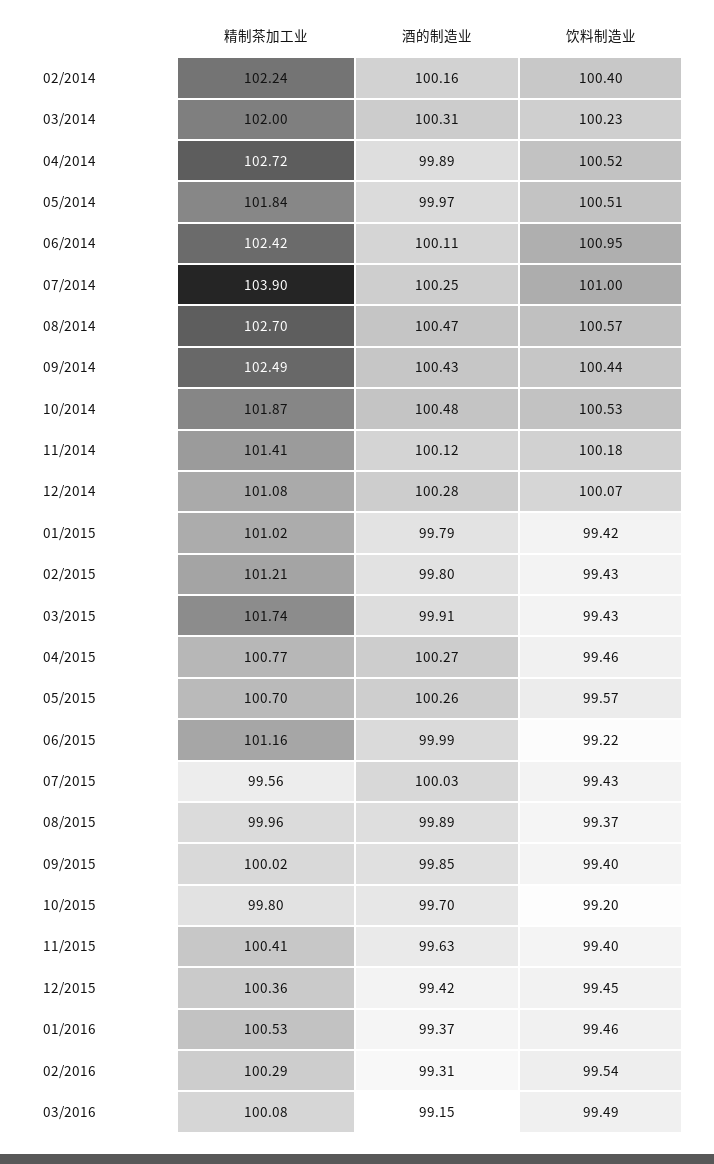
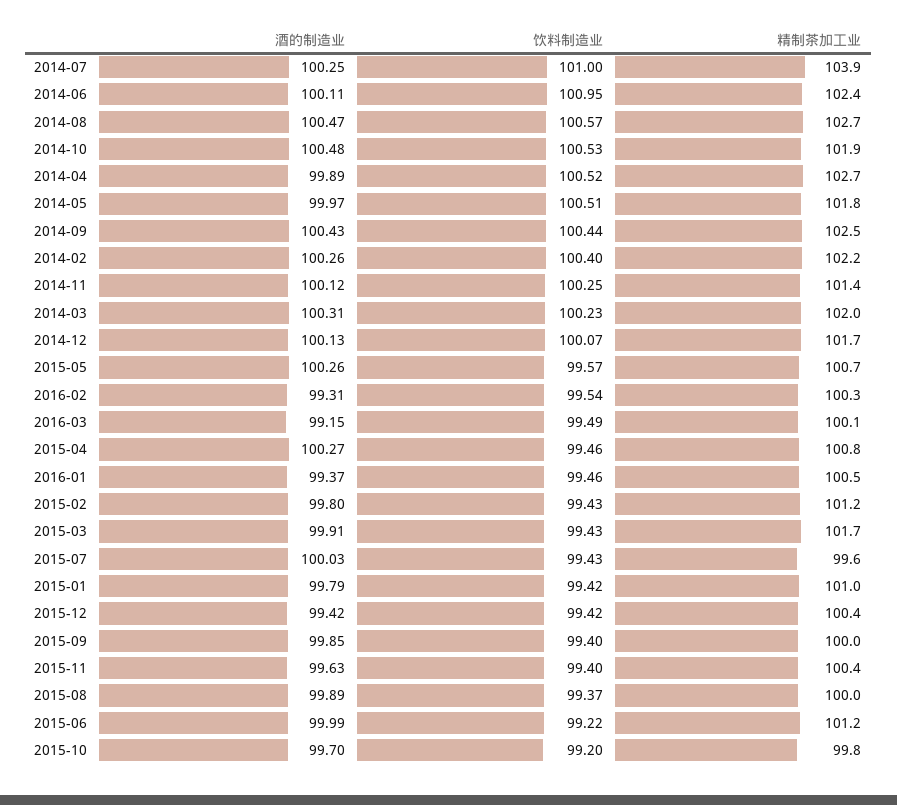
酒的制造业, 02/2014: 100.16 -> 100.26
饮料制造业, 11/2014: 100.18 -> 100.25
精制茶加工业, 12/2014: 101.08 -> 101.7
酒的制造业, 12/2014: 100.28 -> 100.13
饮料制造业, 12/2015: 99.45 -> 99.42

